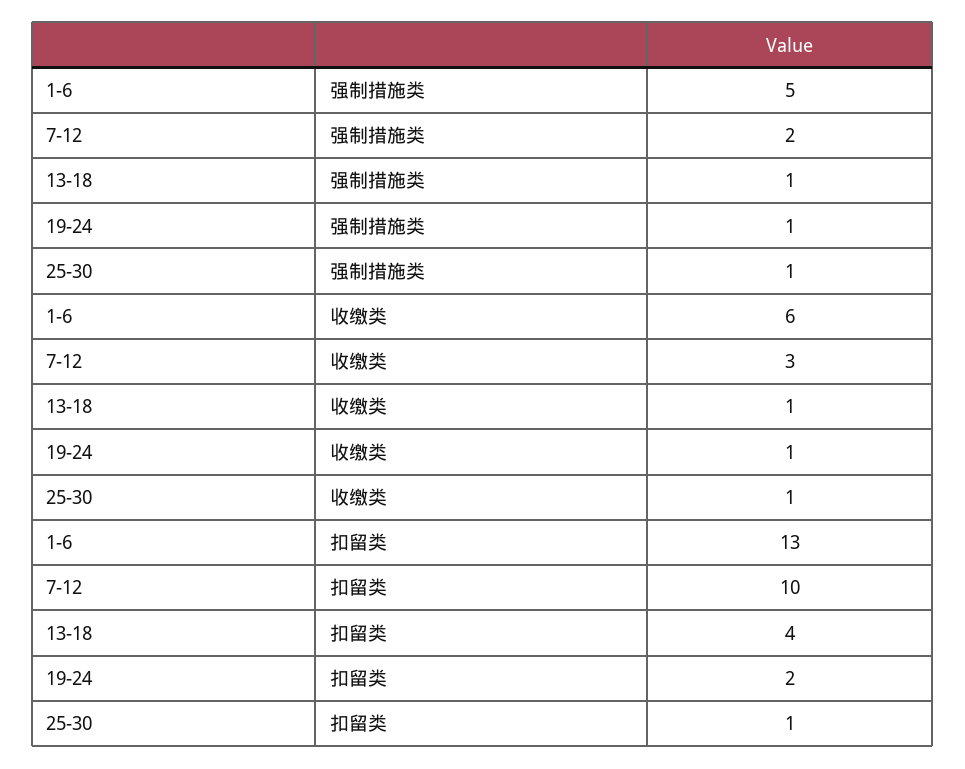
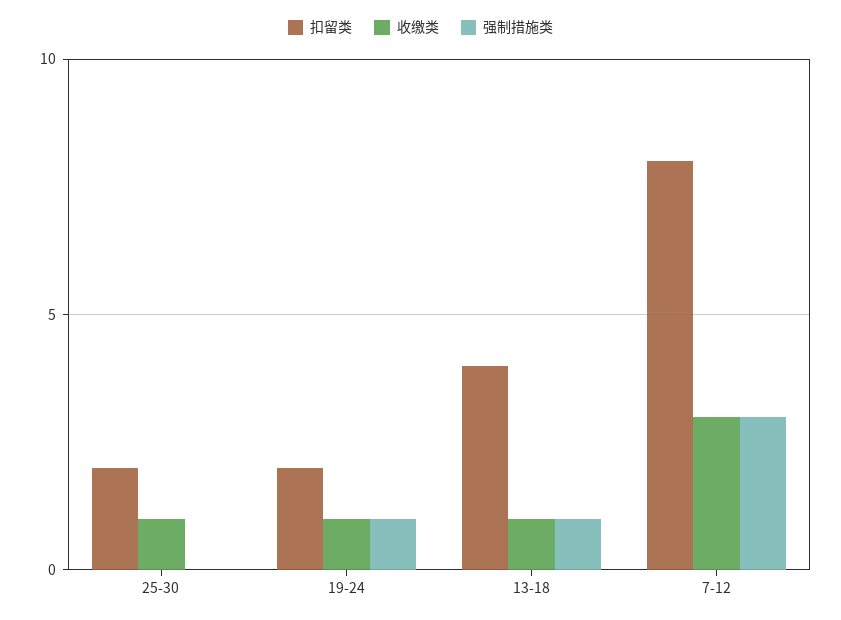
强制措施类, 1-6: 5 -> none
强制措施类, 7-12: 2 -> 3
强制措施类, 25-30: 1 -> 0
收缴类, 1-6: 6 -> none
扣留类, 1-6: 13 -> none
扣留类, 7-12: 10 -> 8
扣留类, 25-30: 1 -> 2

